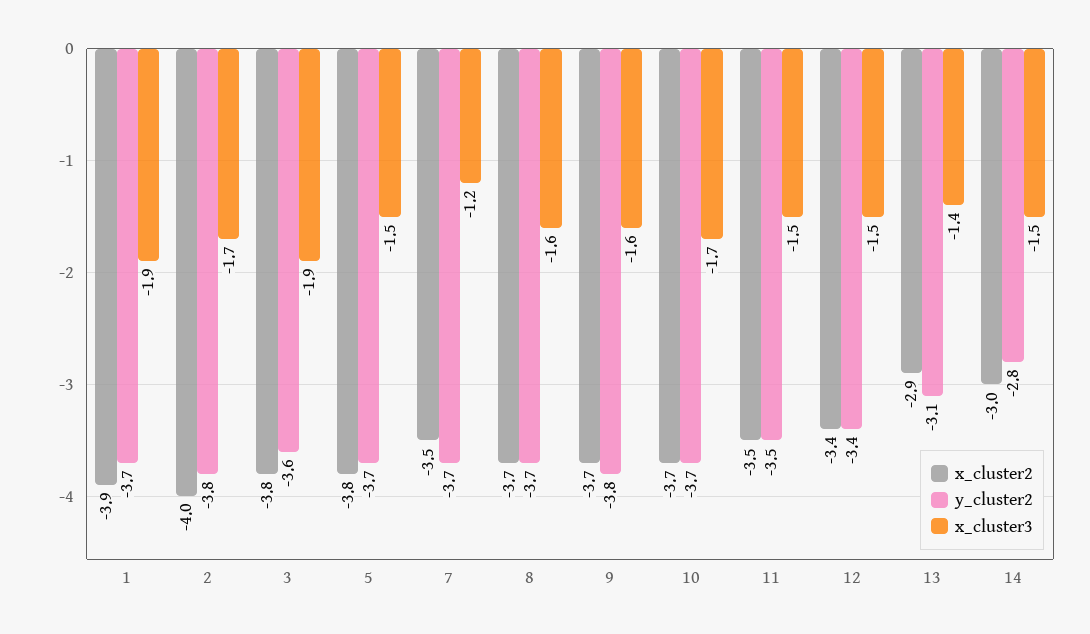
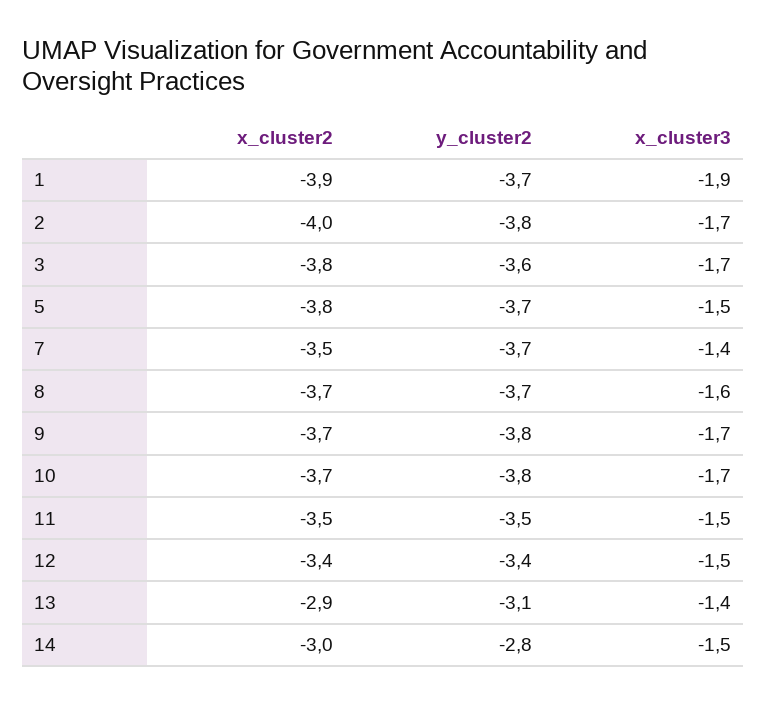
x_cluster3, 3: -1.9 -> -1.7
x_cluster3, 7: -1.2 -> -1.4
x_cluster3, 9: -1.6 -> -1.7
y_cluster2, 10: -3.7 -> -3.8

